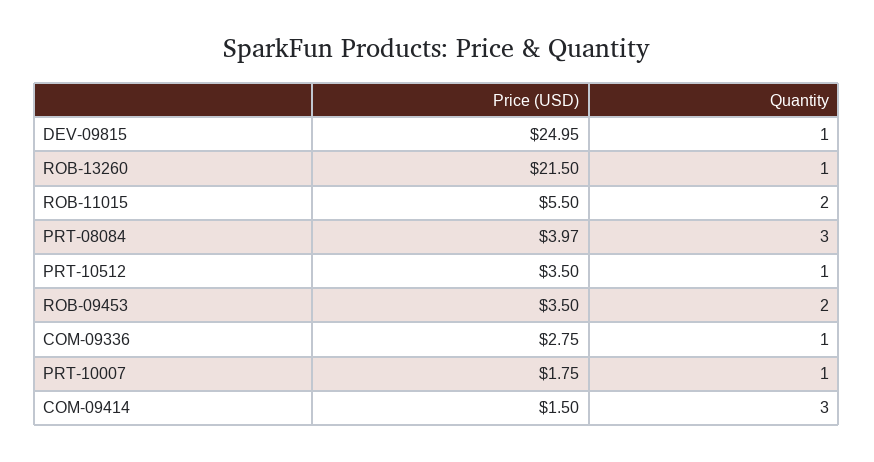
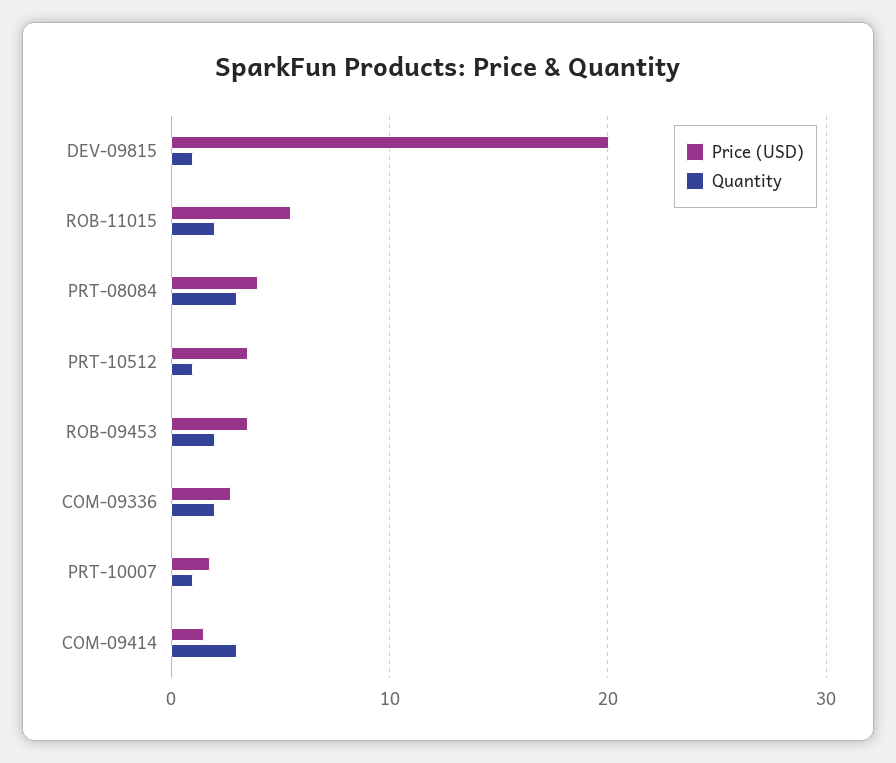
Price (USD), DEV-09815: 24.95 -> 20
Price (USD), ROB-13260: 21.5 -> none
Quantity, ROB-13260: 1 -> none
Quantity, COM-09336: 1 -> 2

